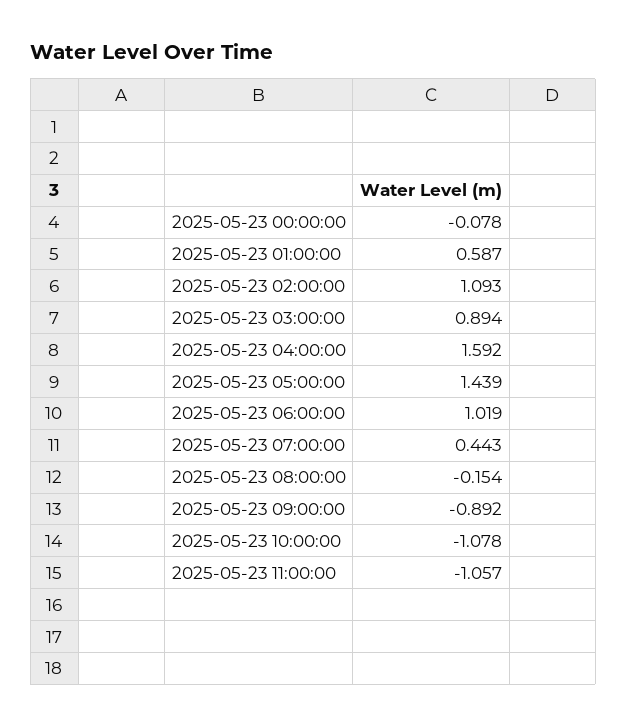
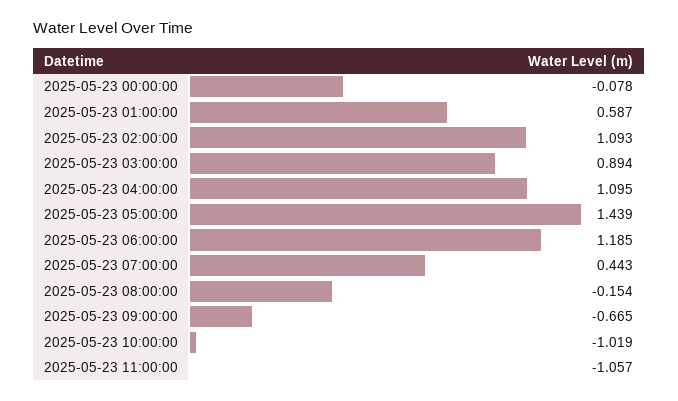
2025-05-23 04:00:00: 1.592 -> 1.095
2025-05-23 06:00:00: 1.019 -> 1.185
2025-05-23 09:00:00: -0.892 -> -0.665
2025-05-23 10:00:00: -1.078 -> -1.019

